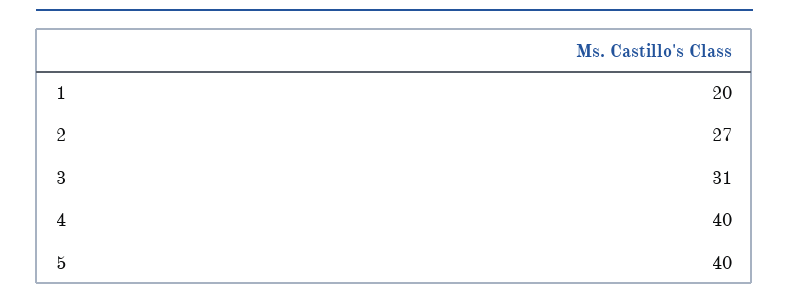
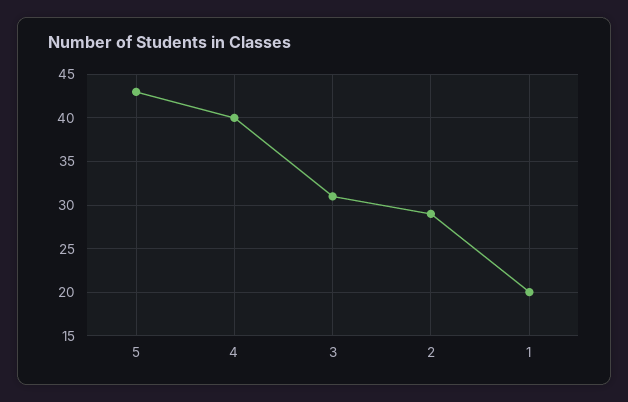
2: 27 -> 29
5: 40 -> 43

